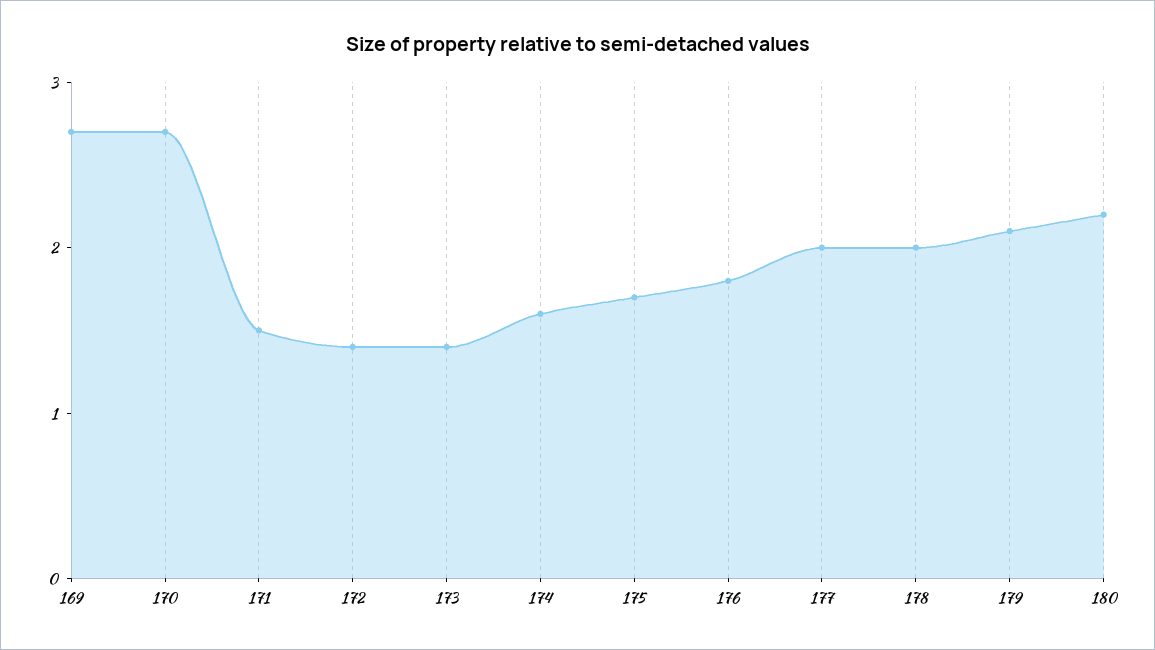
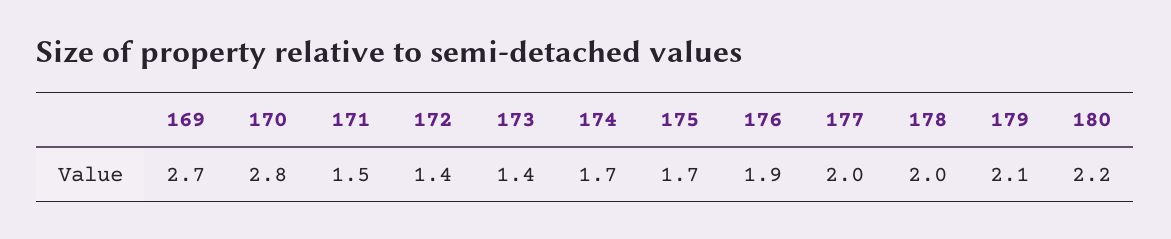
170: 2.7 -> 2.8
174: 1.6 -> 1.7
176: 1.8 -> 1.9

